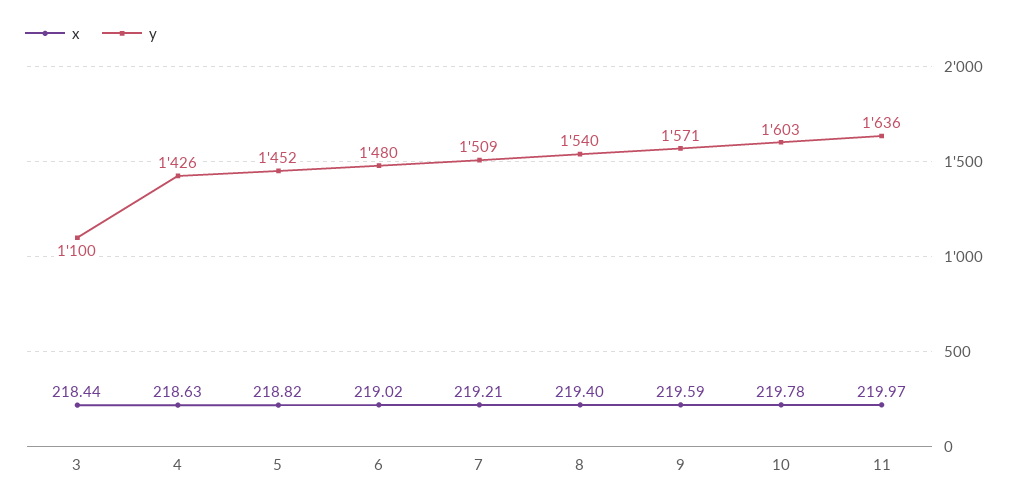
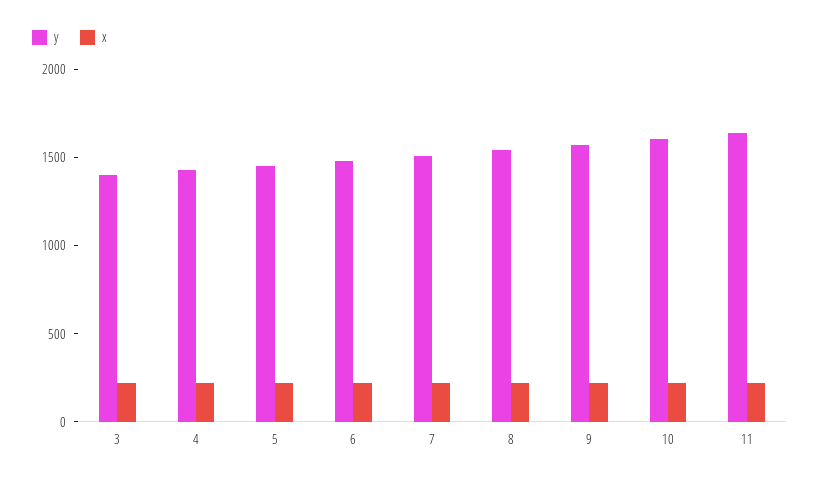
y, 3: 1100 -> 1400

